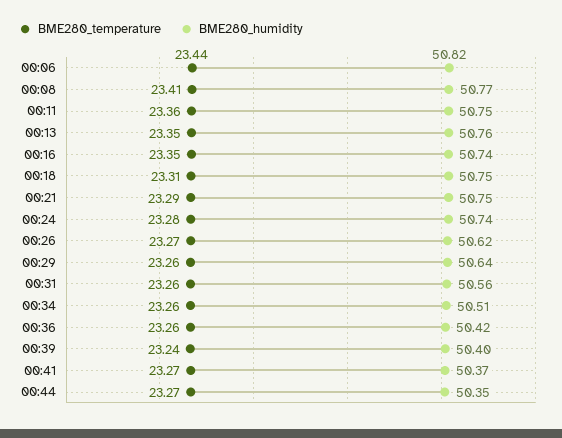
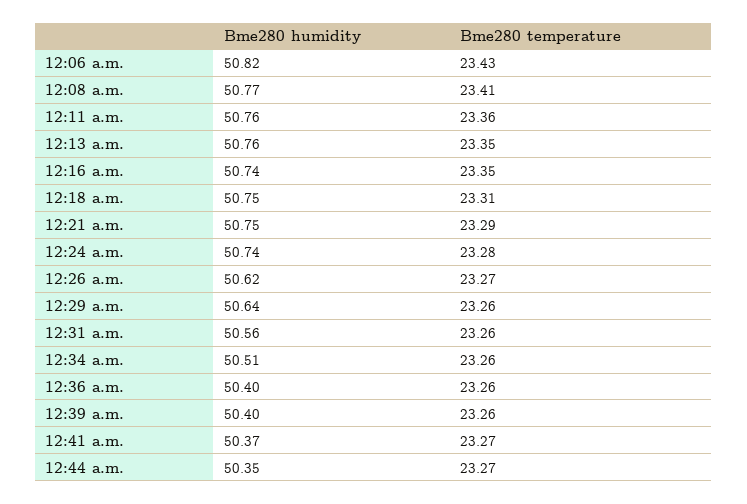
BME280_temperature, 00:06: 23.44 -> 23.43
BME280_humidity, 00:11: 50.75 -> 50.76
BME280_humidity, 00:36: 50.42 -> 50.4
BME280_temperature, 00:39: 23.24 -> 23.26

